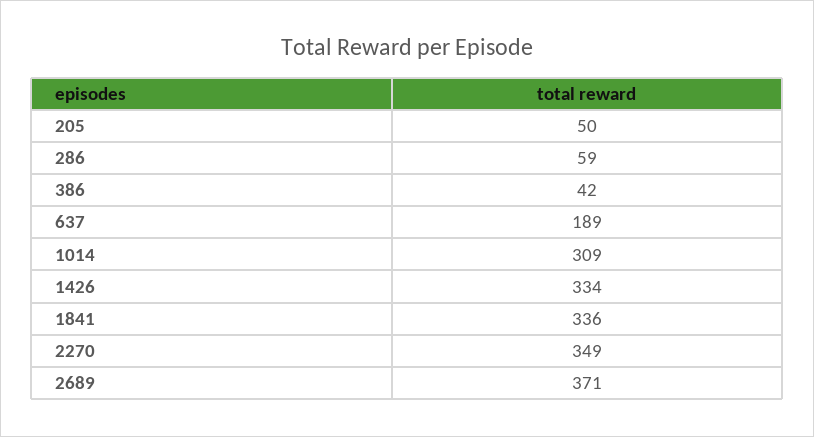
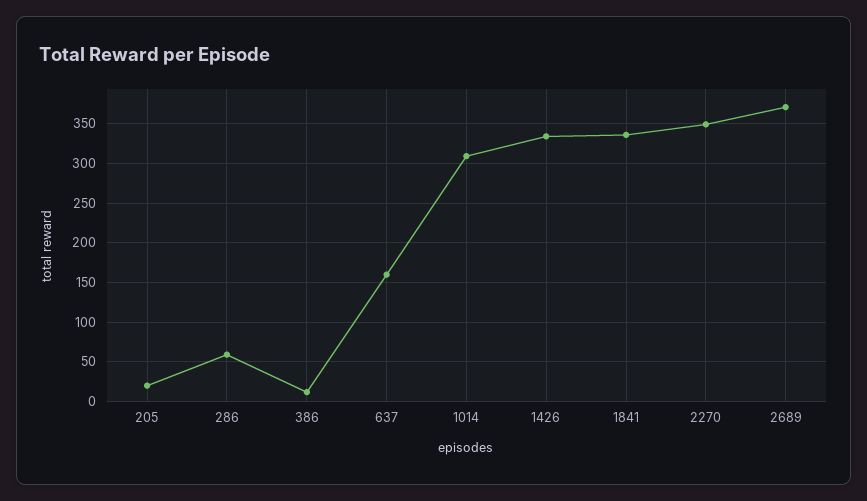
205: 50 -> 20
386: 42 -> 10
637: 189 -> 160

